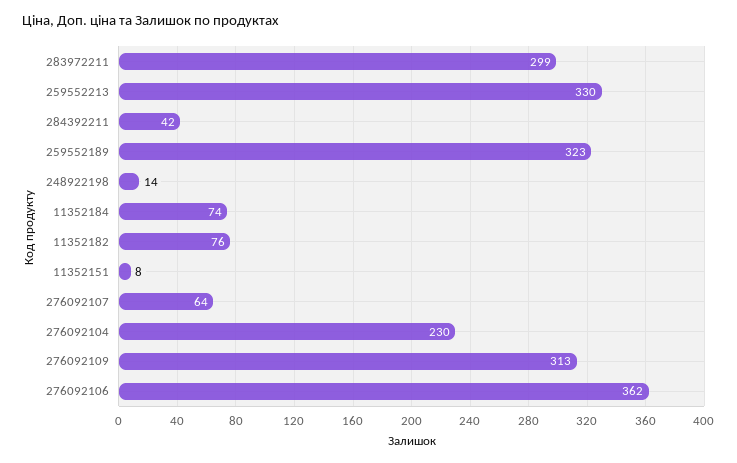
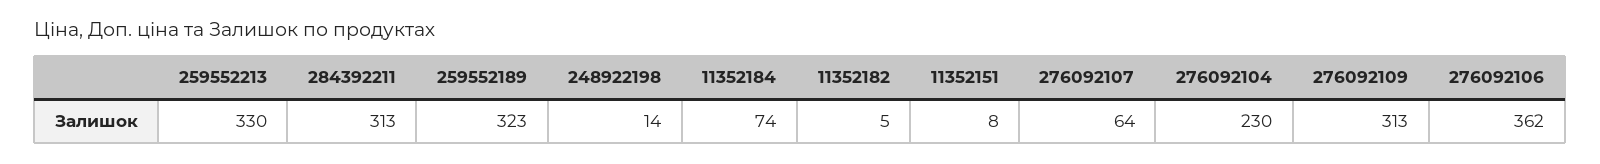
283972211: 299 -> none
284392211: 42 -> 313
11352182: 76 -> 5

